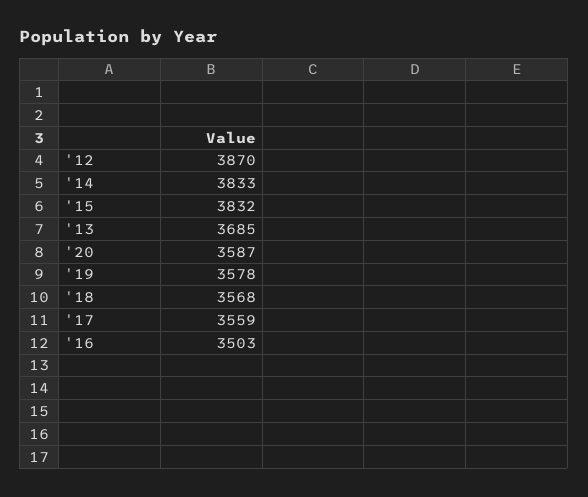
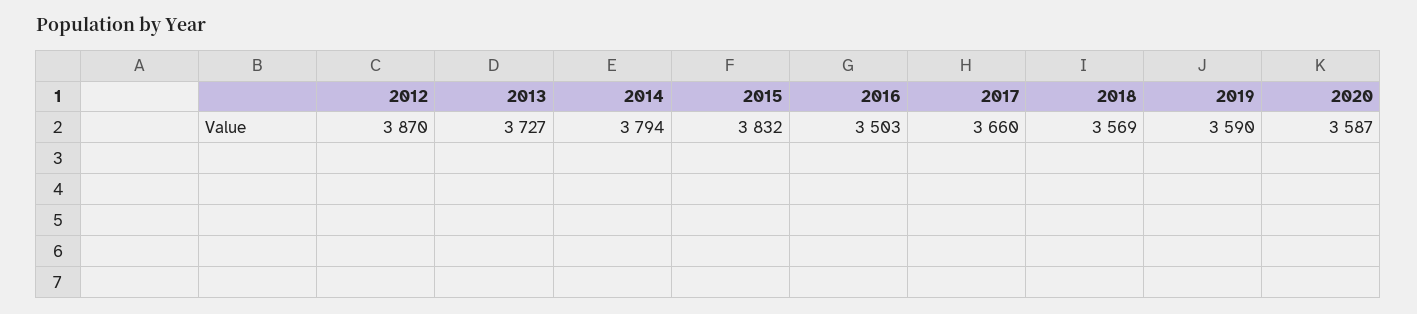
'14: 3833 -> 3794
'13: 3685 -> 3727
'19: 3578 -> 3590
'18: 3568 -> 3569
'17: 3559 -> 3660

